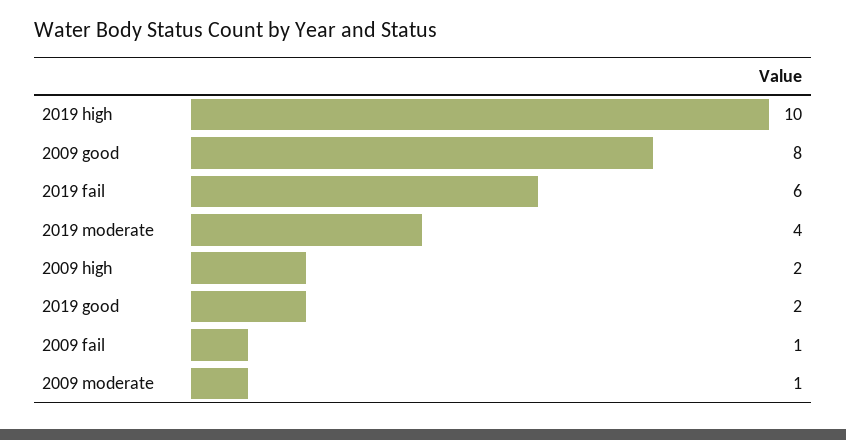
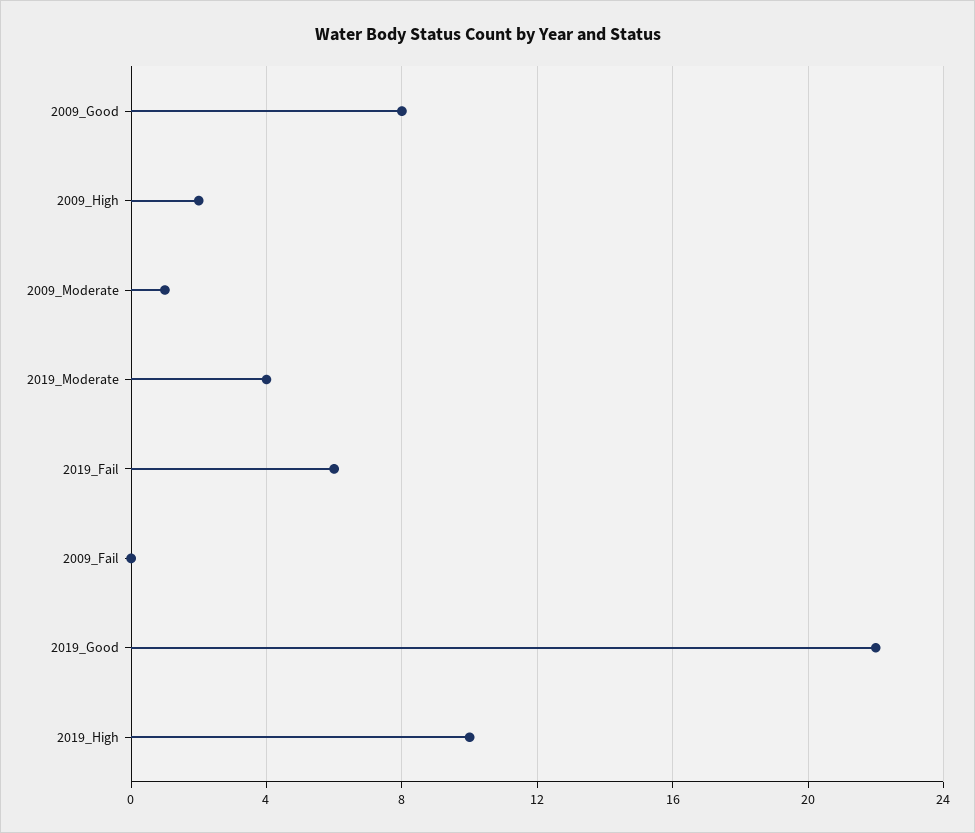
2019 good: 2 -> 22
2009 fail: 1 -> 0

